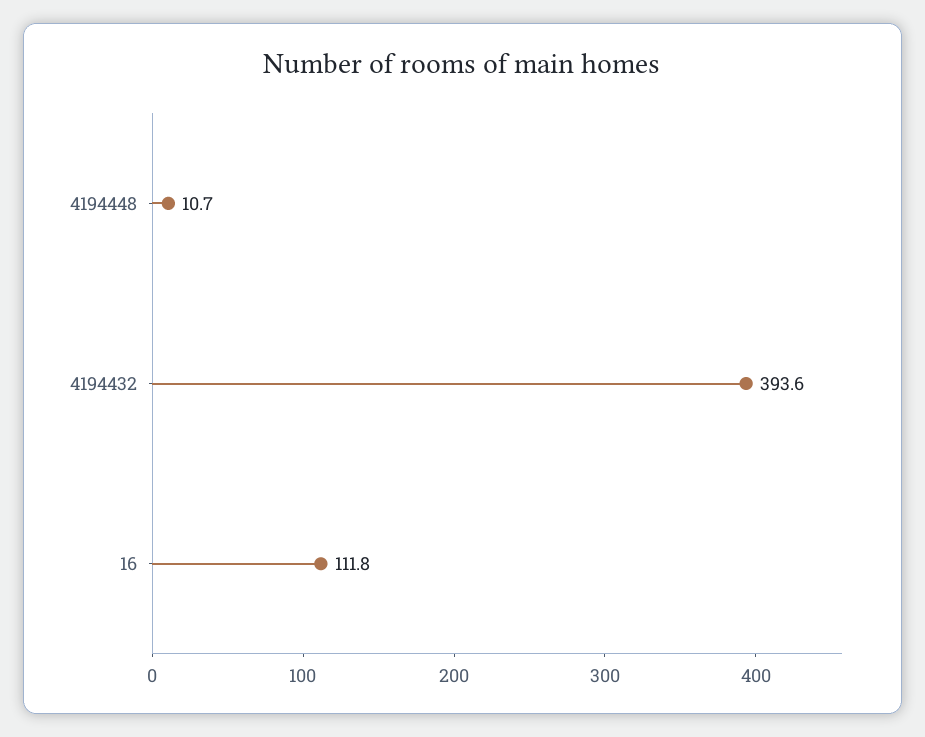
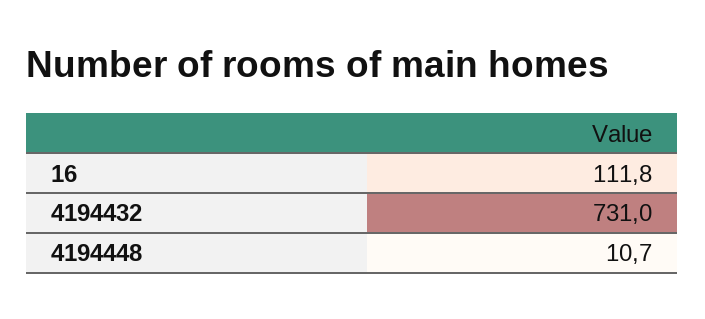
4194432: 393.6 -> 731

